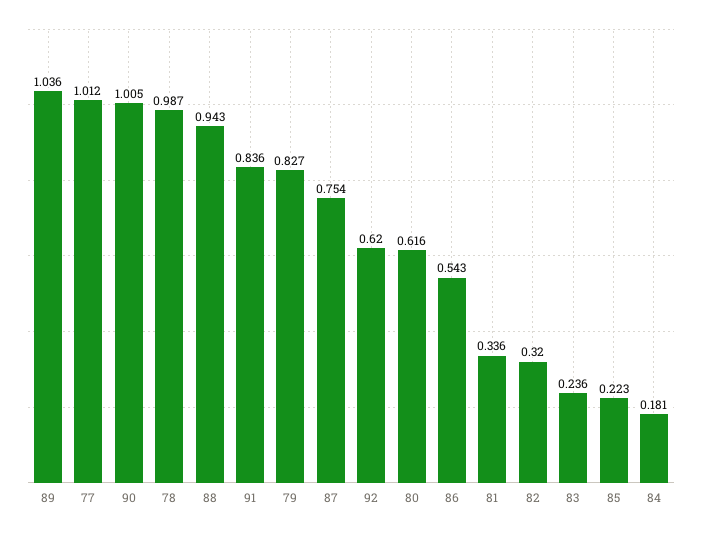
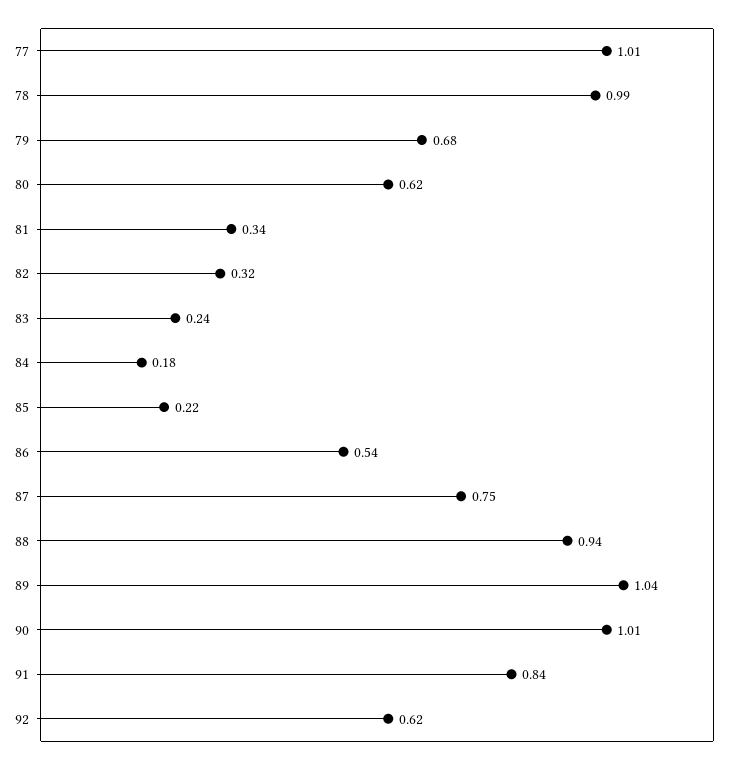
79: 0.827 -> 0.68

